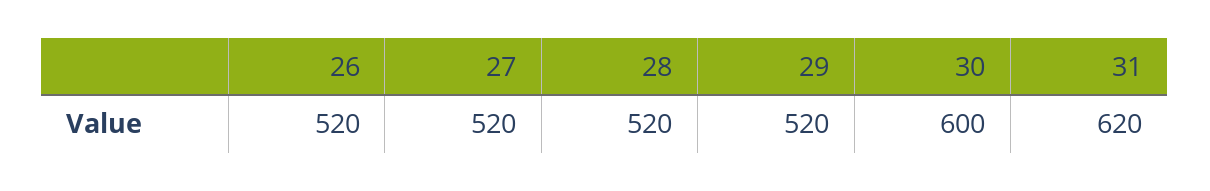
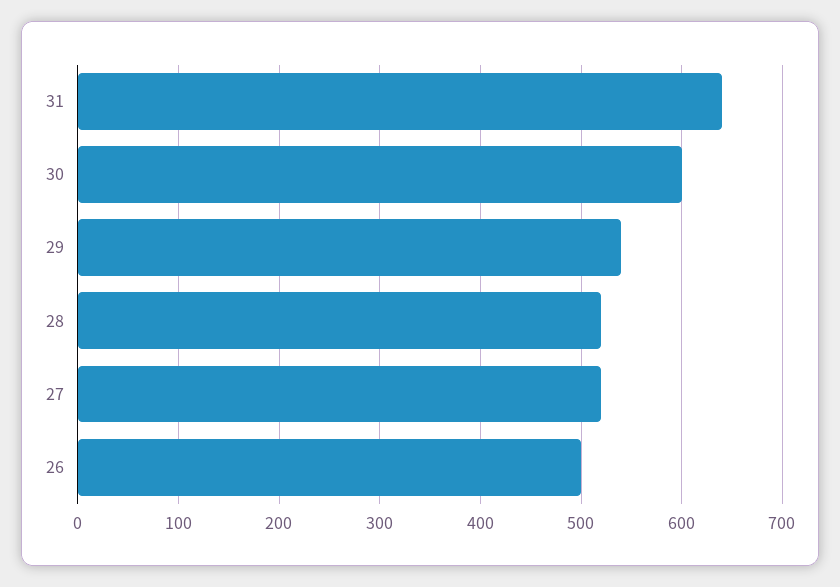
26: 520 -> 500
29: 520 -> 540
31: 620 -> 640

